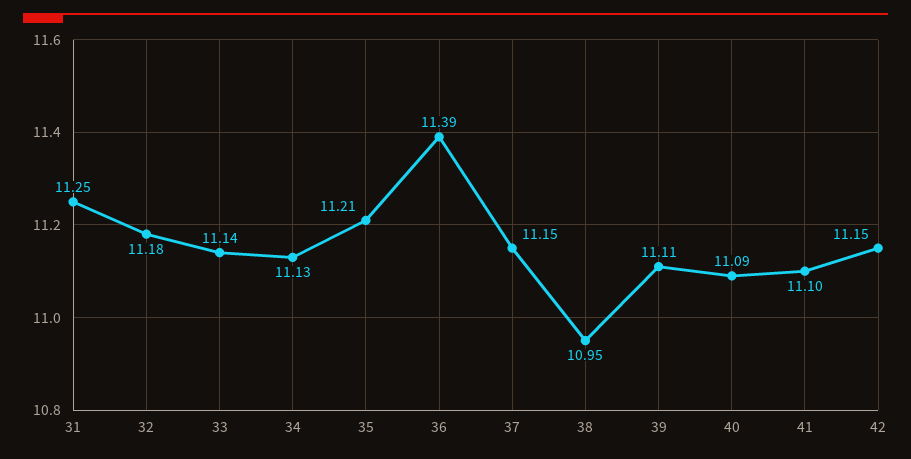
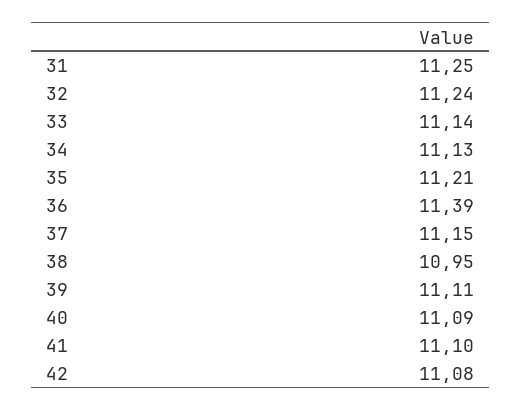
32: 11.18 -> 11.24
42: 11.15 -> 11.08

